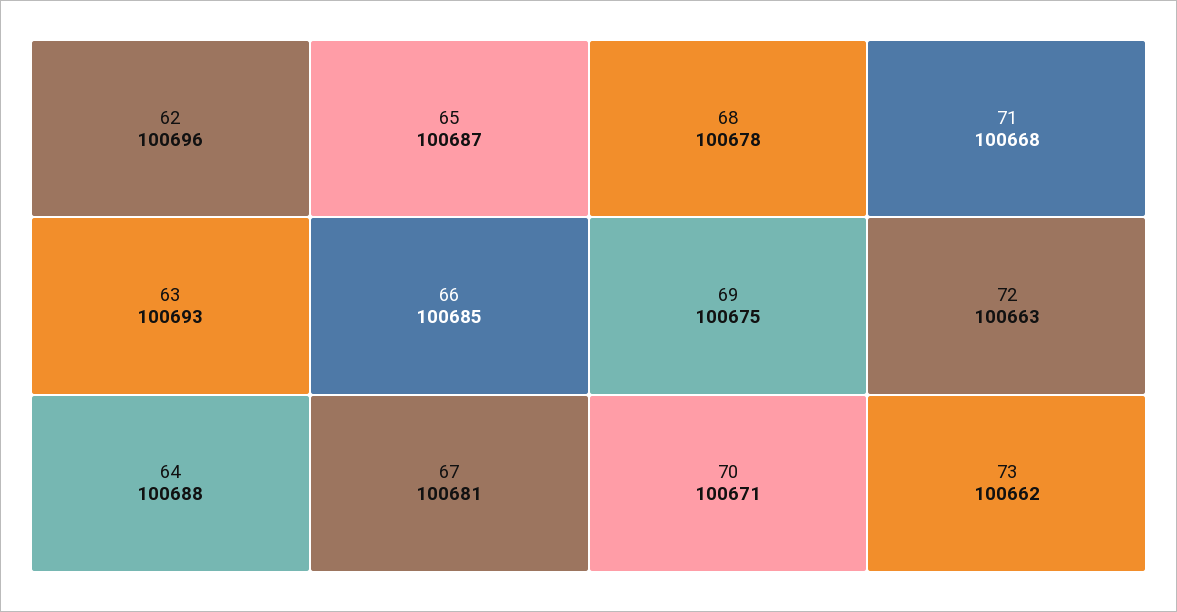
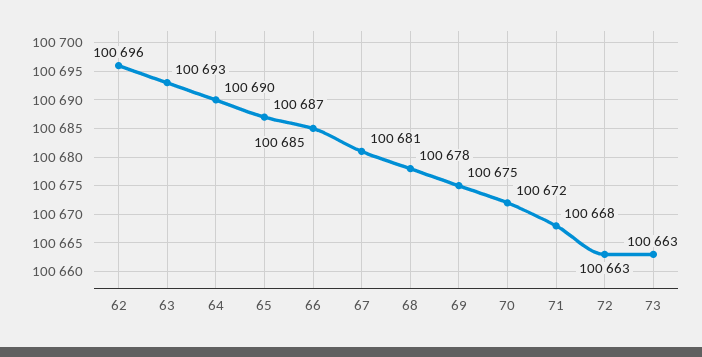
64: 100688 -> 100690
70: 100671 -> 100672
73: 100662 -> 100663

